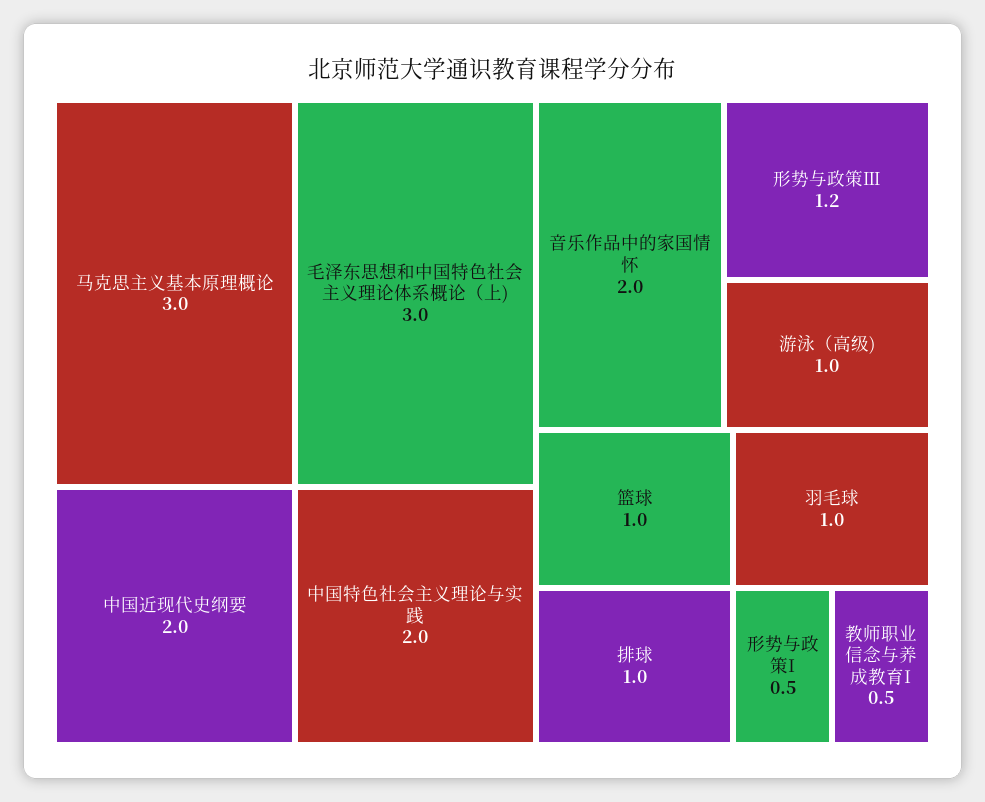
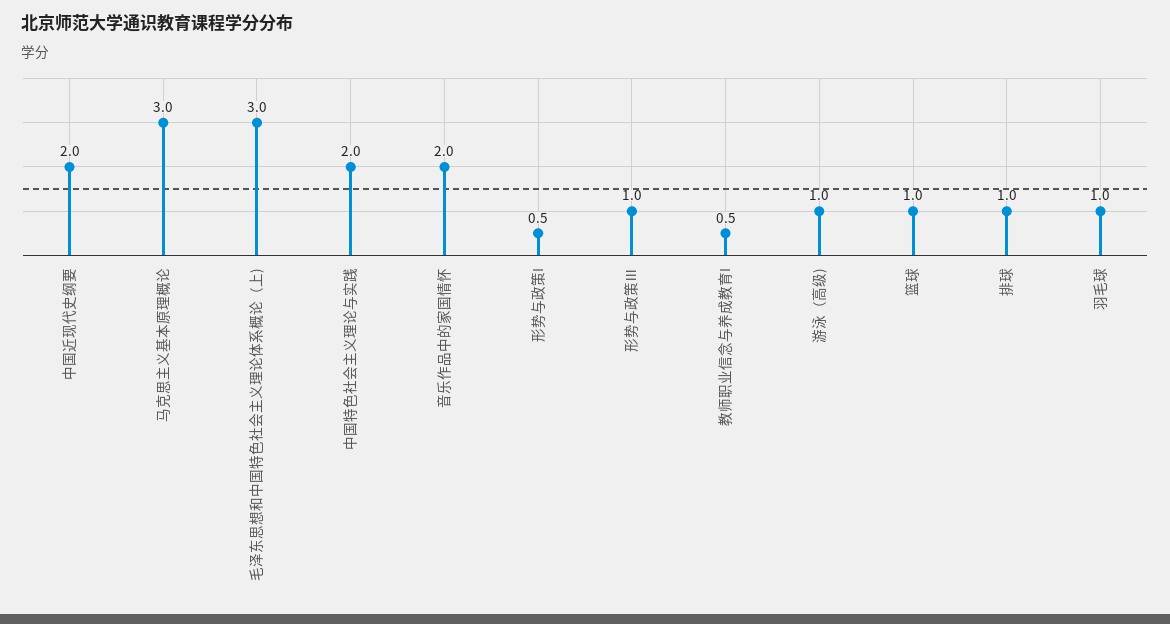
形势与政策Ⅲ: 1.2 -> 1

